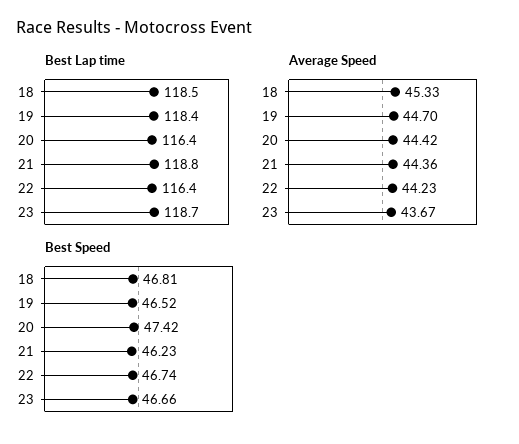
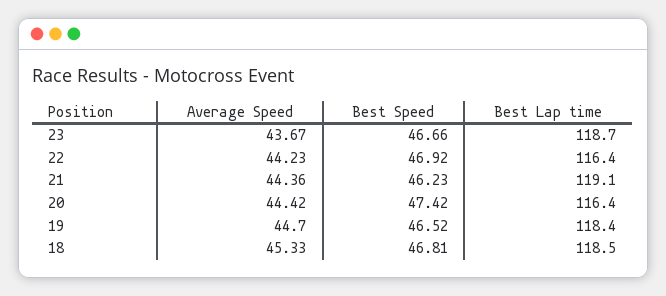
Best Lap time, 21: 118.8 -> 119.1
Best Speed, 22: 46.74 -> 46.92

